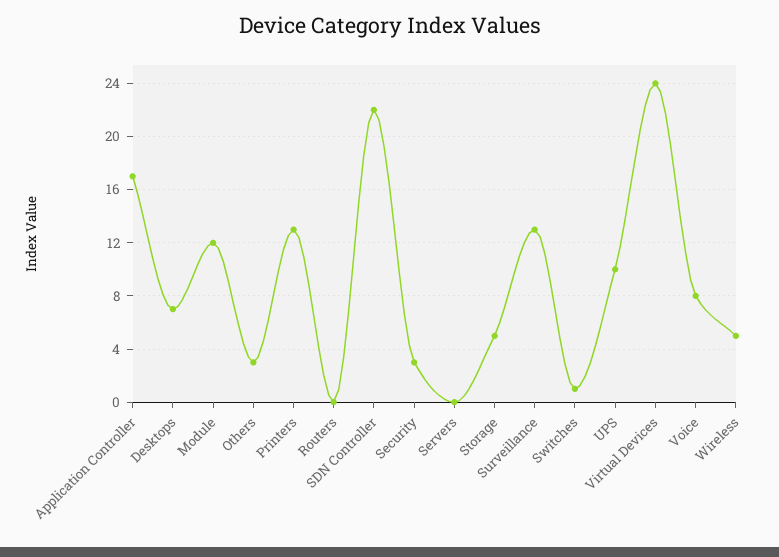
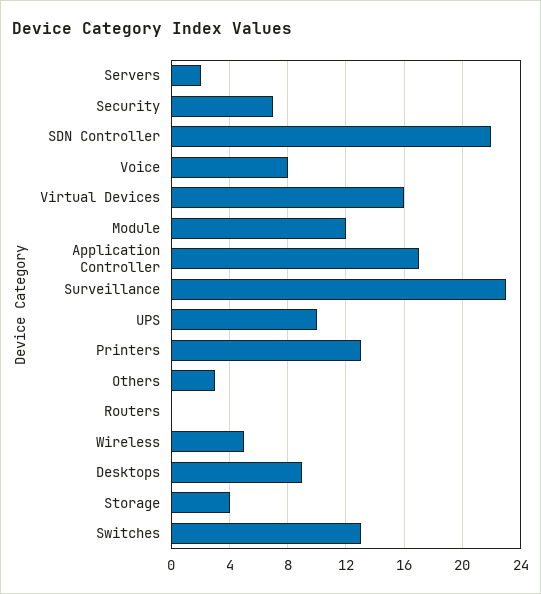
Desktops: 7 -> 9
Security: 3 -> 7
Servers: 0 -> 2
Storage: 5 -> 4
Surveillance: 13 -> 23
Switches: 1 -> 13
Virtual Devices: 24 -> 16

